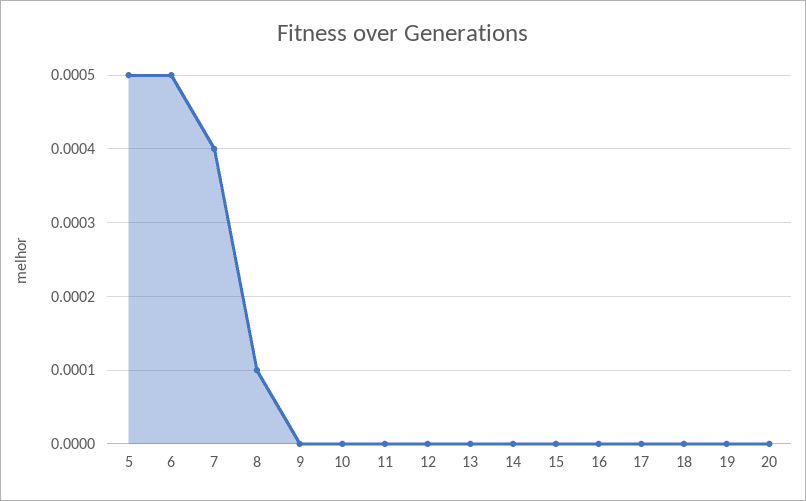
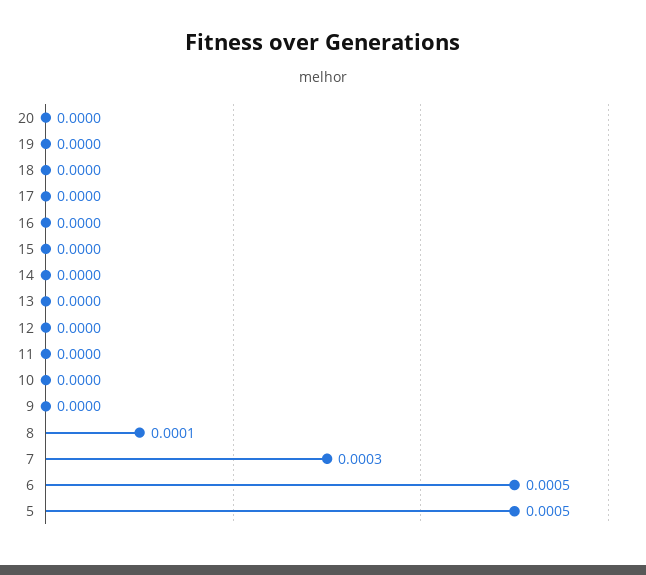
7: 0.0004 -> 0.0003

